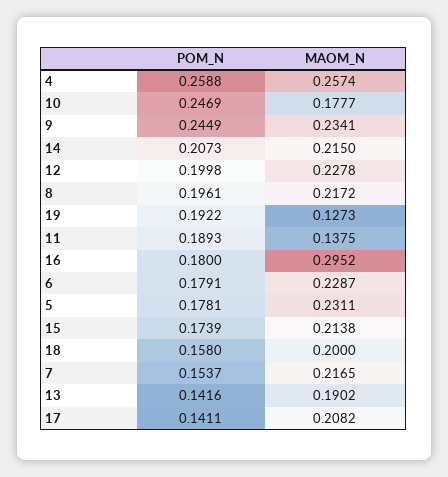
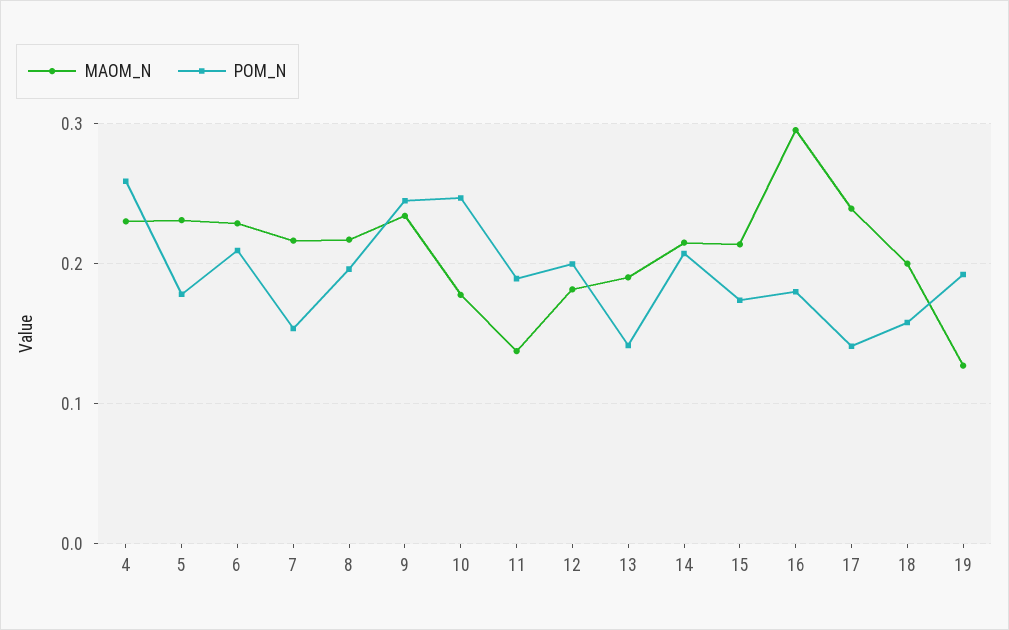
MAOM_N, 4: 0.2574 -> 0.23
MAOM_N, 12: 0.2278 -> 0.18
POM_N, 6: 0.1791 -> 0.21
MAOM_N, 17: 0.2082 -> 0.24

